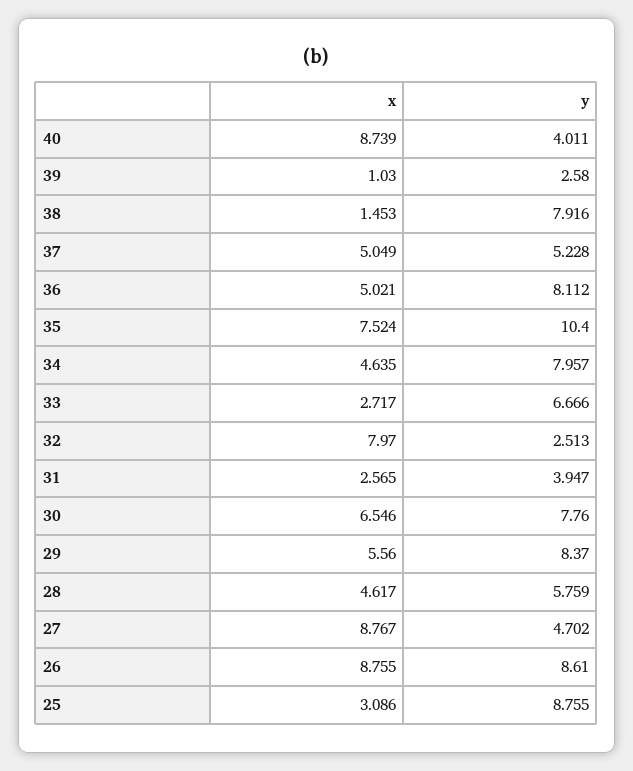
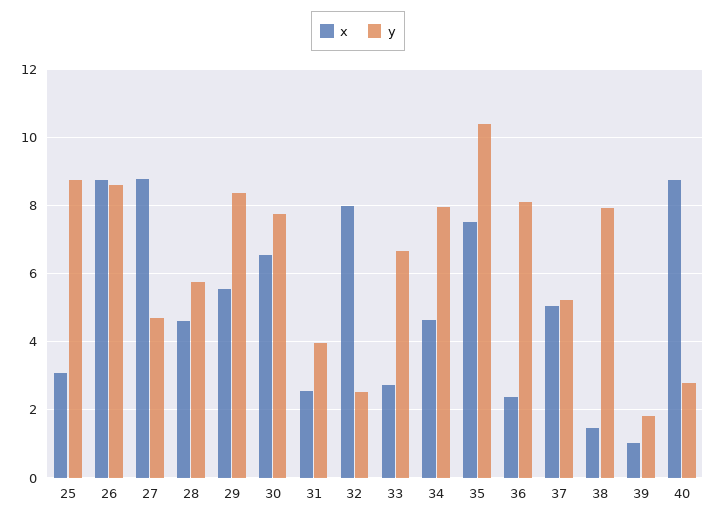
y, 40: 4.011 -> 2.8
y, 39: 2.58 -> 1.8
x, 36: 5.021 -> 2.4

